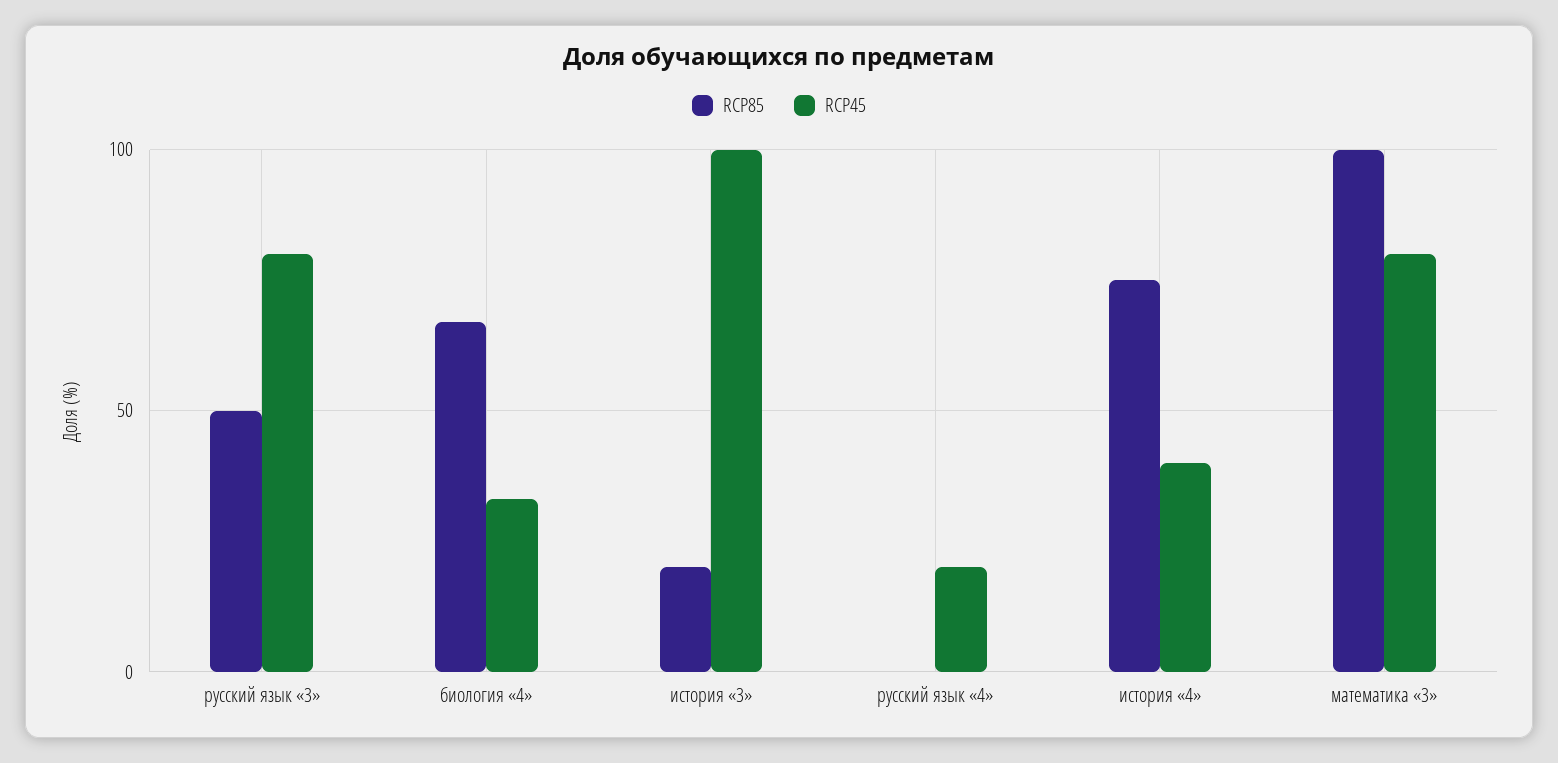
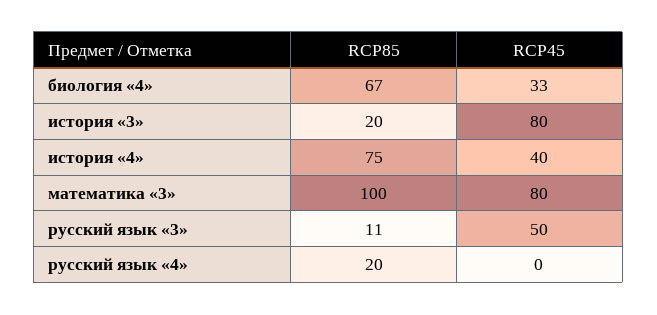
RCP85, русский язык «3»: 50 -> 11
RCP45, русский язык «3»: 80 -> 50
RCP45, история «3»: 100 -> 80
RCP85, русский язык «4»: 0 -> 20
RCP45, русский язык «4»: 20 -> 0

